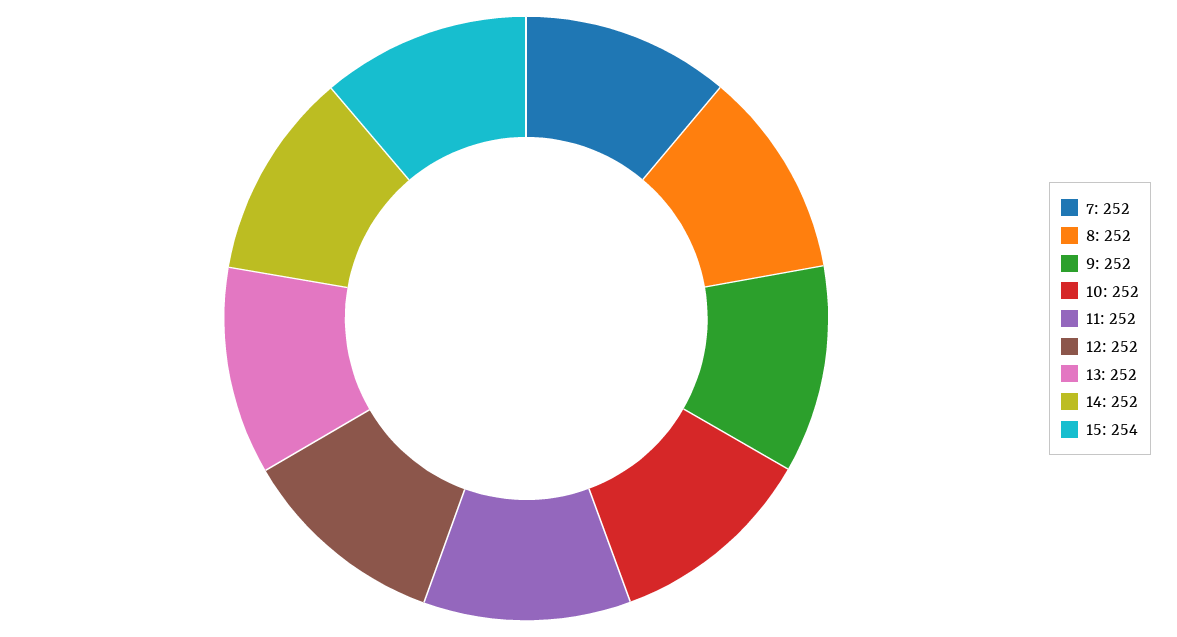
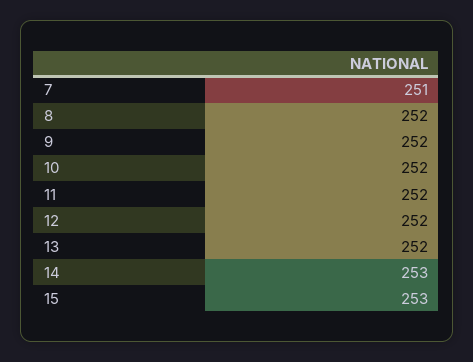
7: 252 -> 251
14: 252 -> 253
15: 254 -> 253

